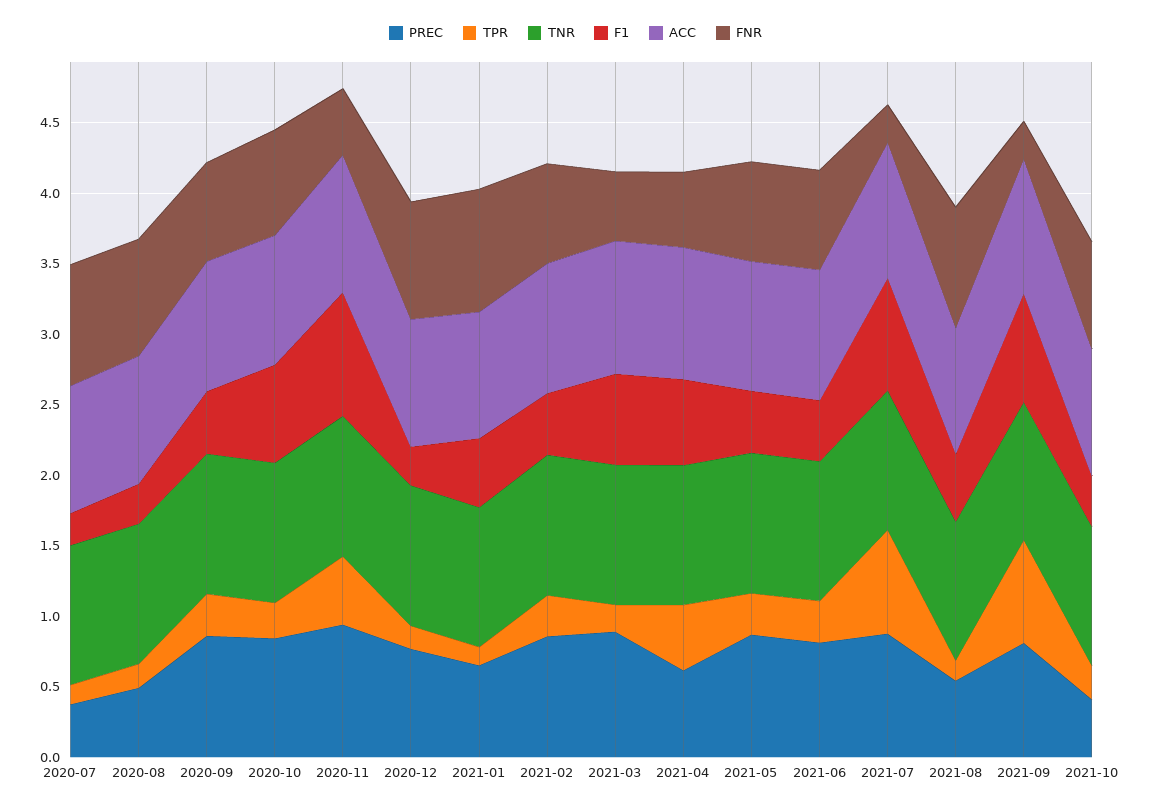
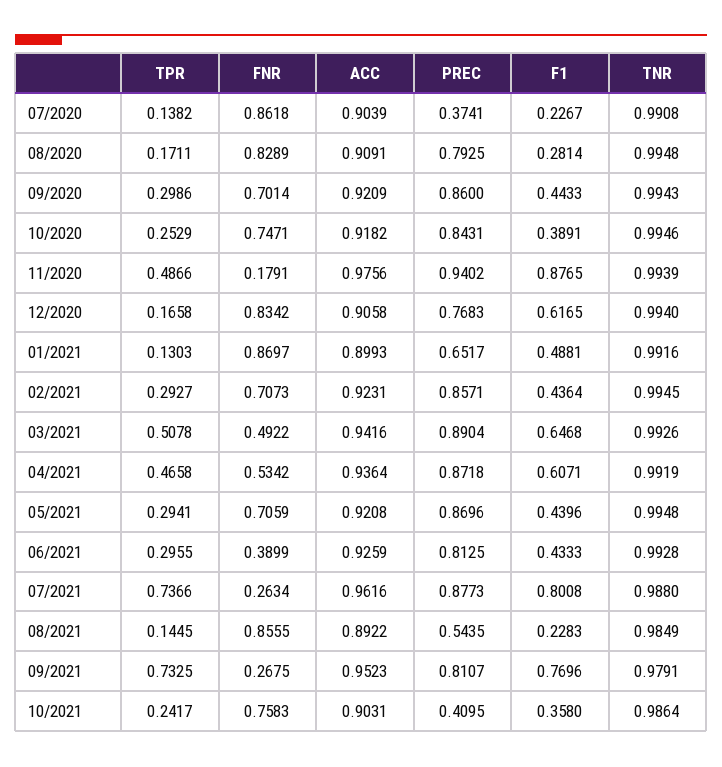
PREC, 2020-08: 0.5 -> 0.7925
F1, 2020-10: 0.7 -> 0.3891
FNR, 2020-11: 0.5 -> 0.1791
F1, 2020-12: 0.3 -> 0.6165
TPR, 2021-03: 0.2 -> 0.5078
PREC, 2021-04: 0.6 -> 0.8718
FNR, 2021-06: 0.7 -> 0.3899
F1, 2021-08: 0.5 -> 0.2283

